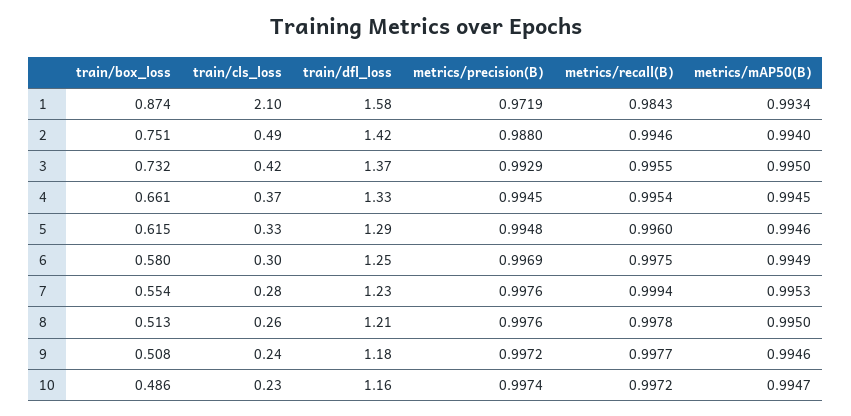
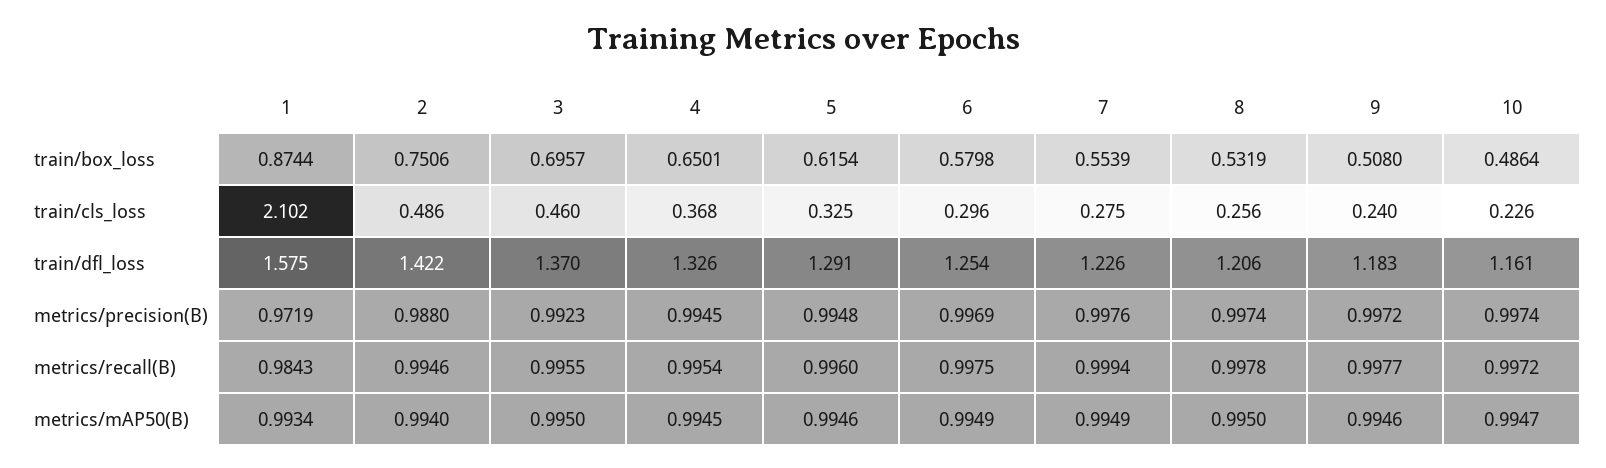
train/box_loss, 3: 0.732 -> 0.6957
train/cls_loss, 3: 0.42 -> 0.46
metrics/precision(B), 3: 0.9929 -> 0.9923
train/box_loss, 4: 0.661 -> 0.6501
metrics/mAP50(B), 7: 0.9953 -> 0.9949
train/box_loss, 8: 0.513 -> 0.5319
metrics/precision(B), 8: 0.9976 -> 0.9974

